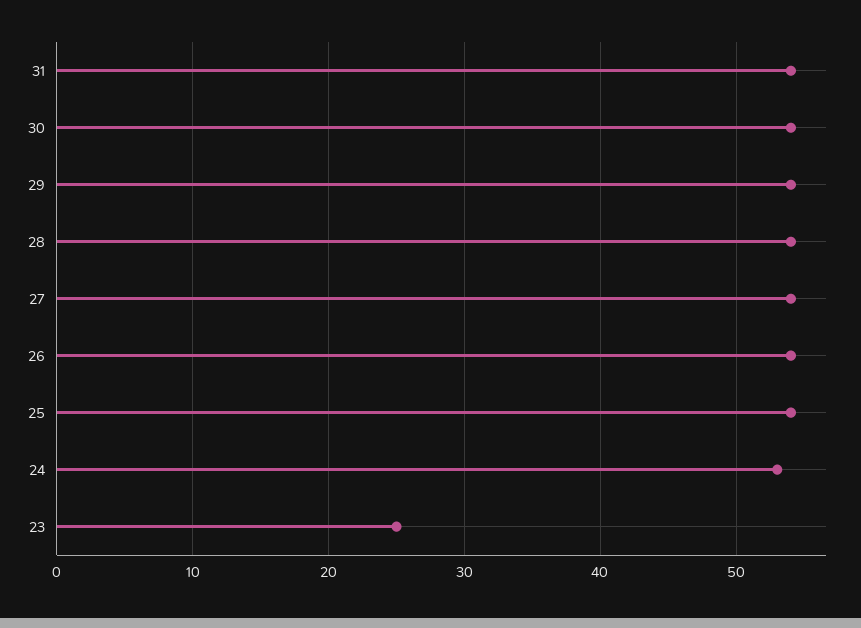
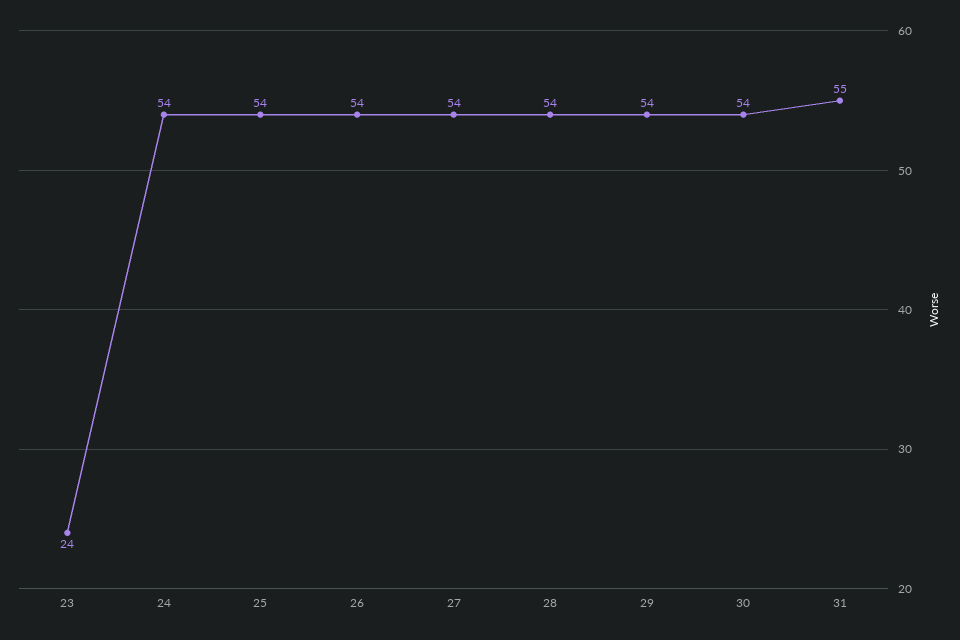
31: 54 -> 55
24: 53 -> 54
23: 25 -> 24

